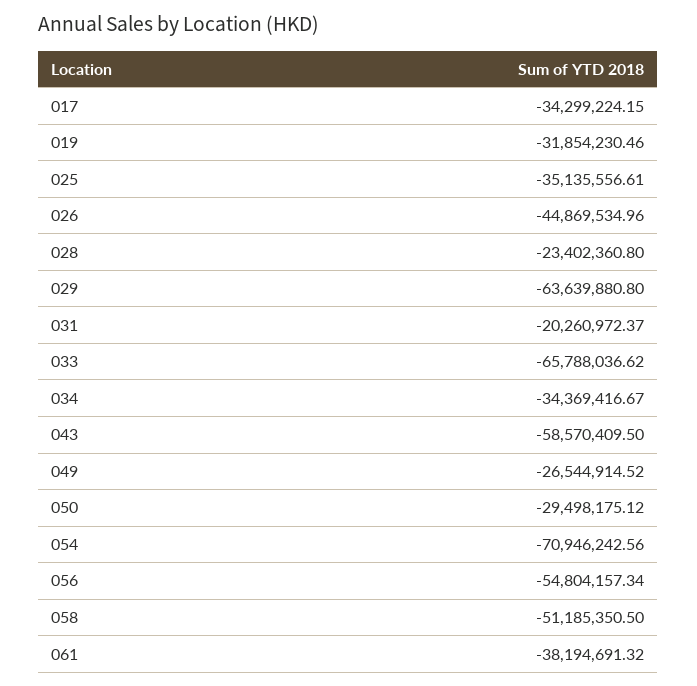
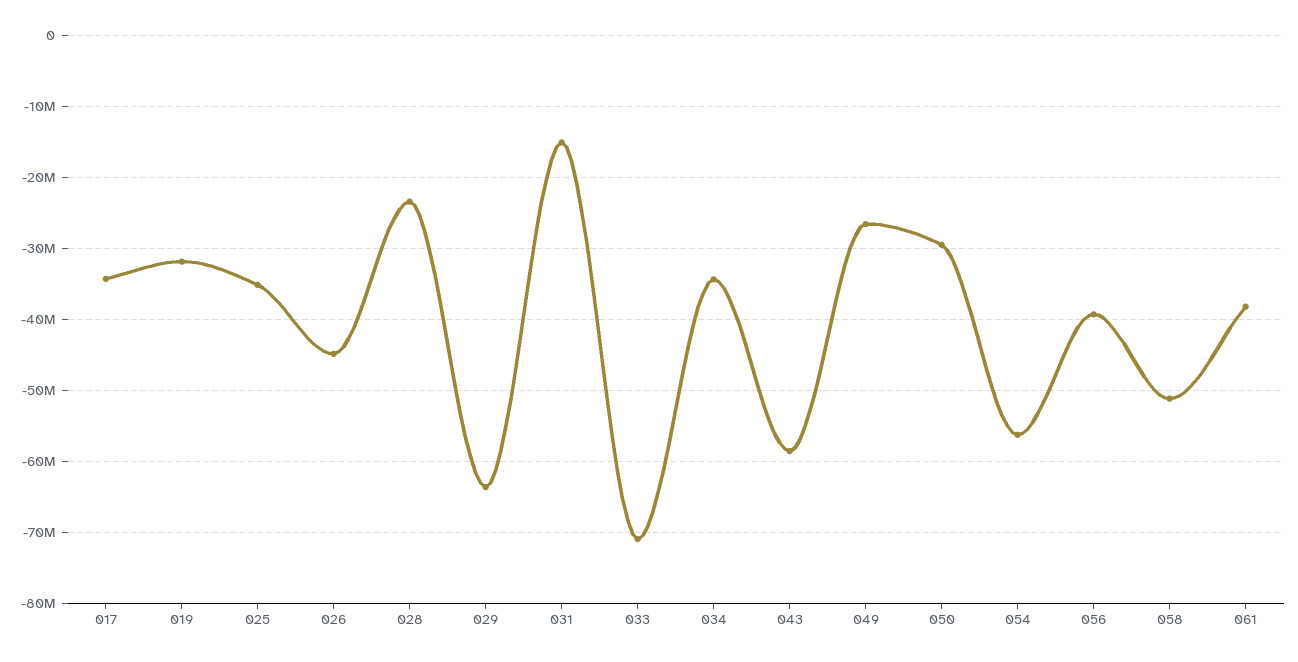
031: -20260972.37 -> -15000000
033: -65788036.62 -> -71000000
054: -70946242.56 -> -56000000
056: -54804157.34 -> -39000000

